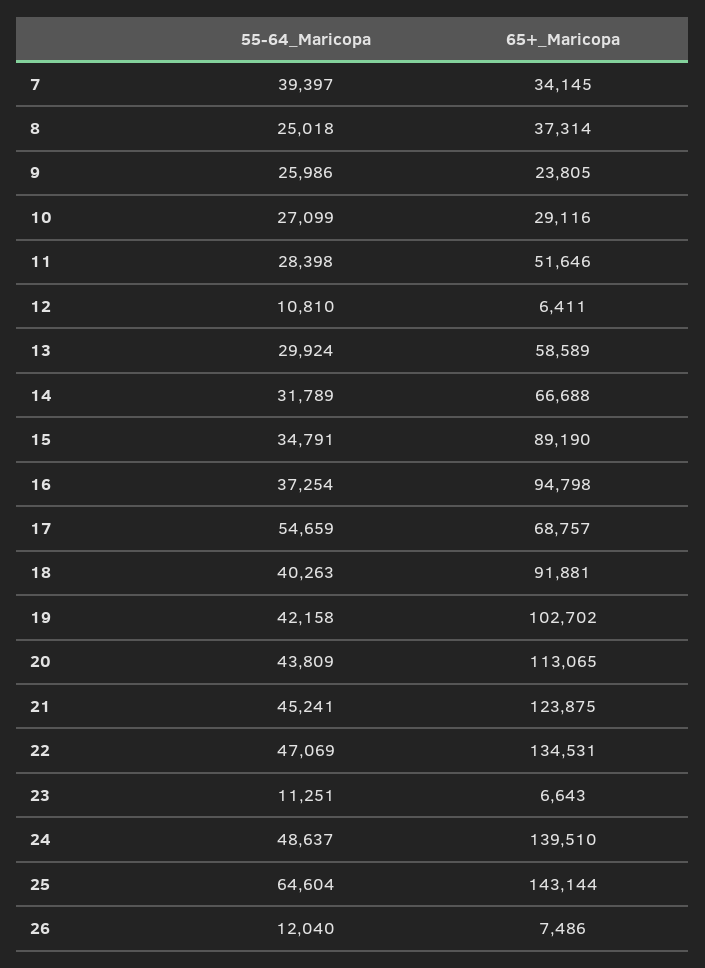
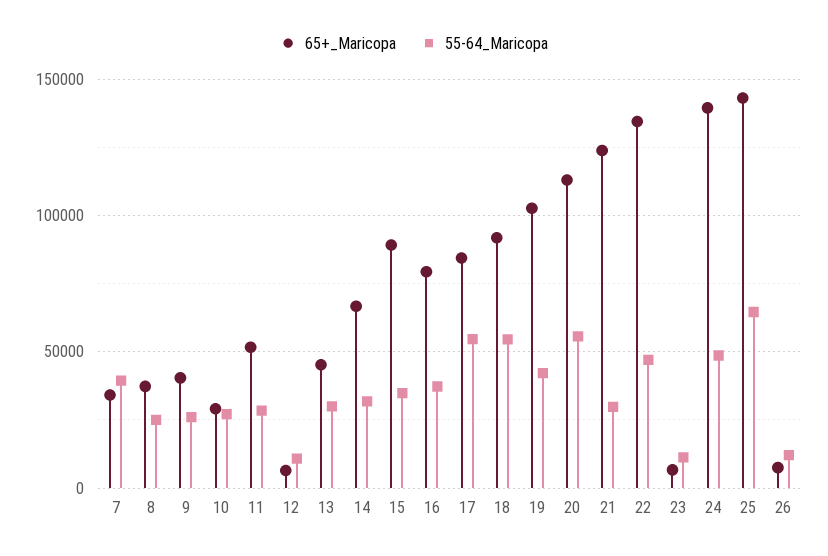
65+_Maricopa, 9: 23805 -> 40000
65+_Maricopa, 13: 58589 -> 45000
65+_Maricopa, 16: 94798 -> 80000
65+_Maricopa, 17: 68757 -> 85000
55-64_Maricopa, 18: 40263 -> 55000
55-64_Maricopa, 20: 43809 -> 55000
55-64_Maricopa, 21: 45241 -> 30000

